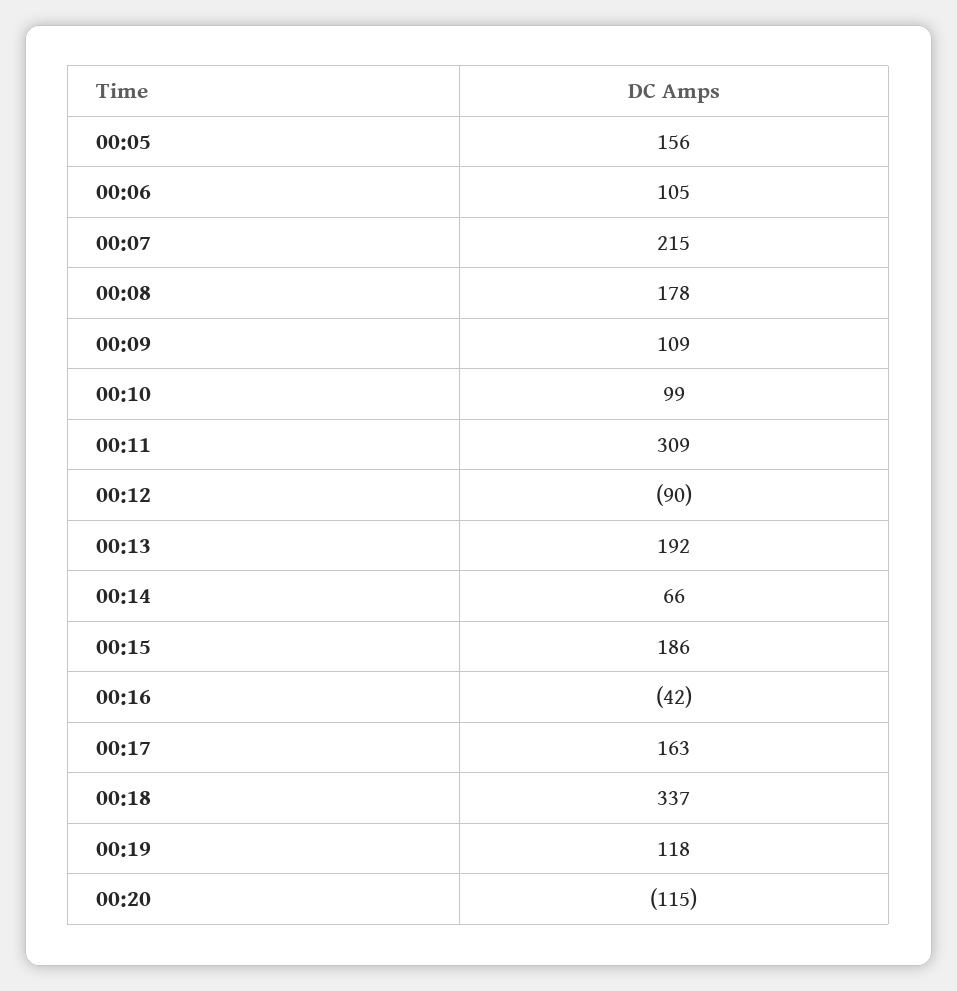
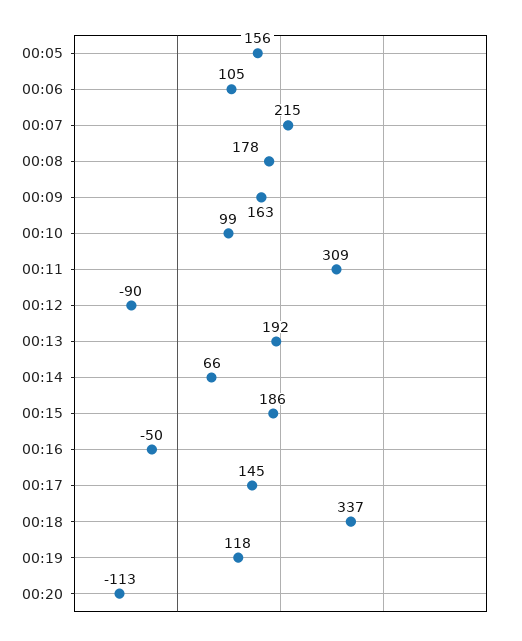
00:09: 109 -> 163
00:16: -42 -> -50
00:17: 163 -> 145
00:20: -115 -> -113

